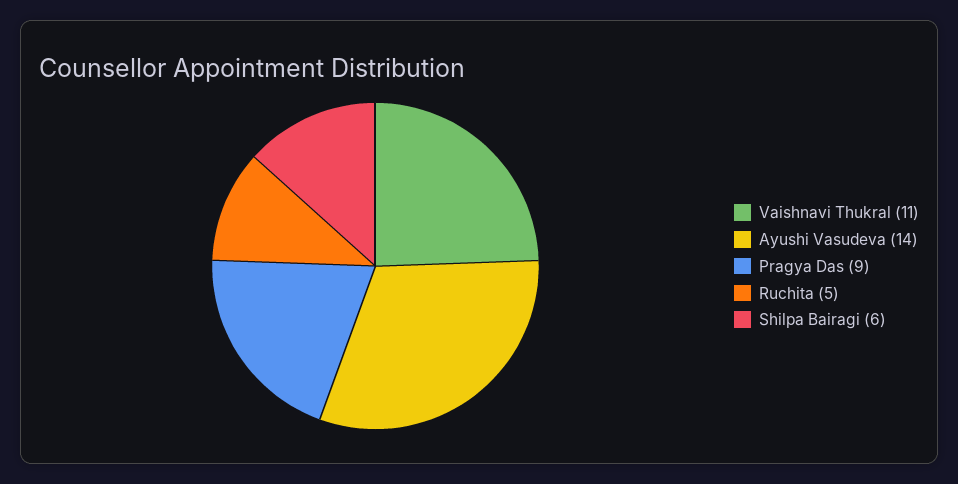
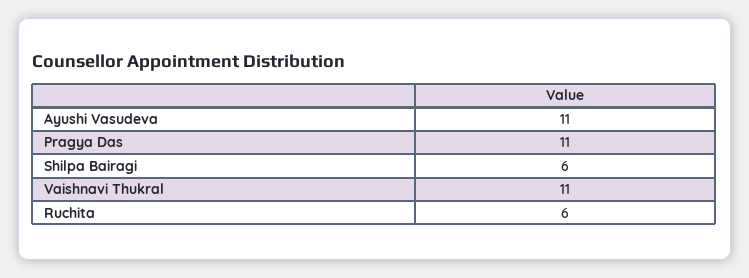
Ayushi Vasudeva: 14 -> 11
Pragya Das: 9 -> 11
Ruchita: 5 -> 6

